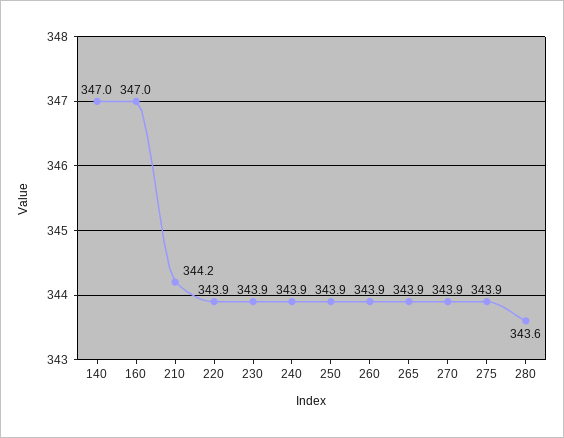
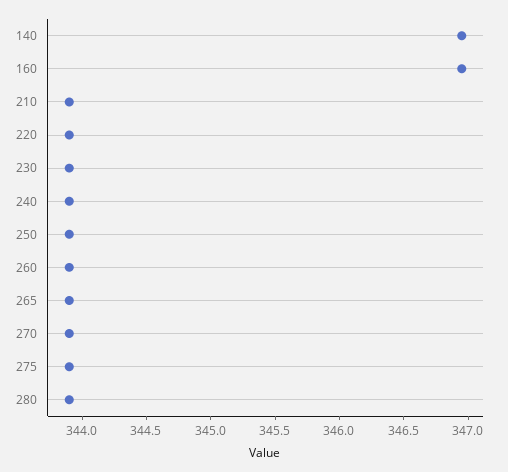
210: 344.2 -> 343.9
280: 343.6 -> 343.9

